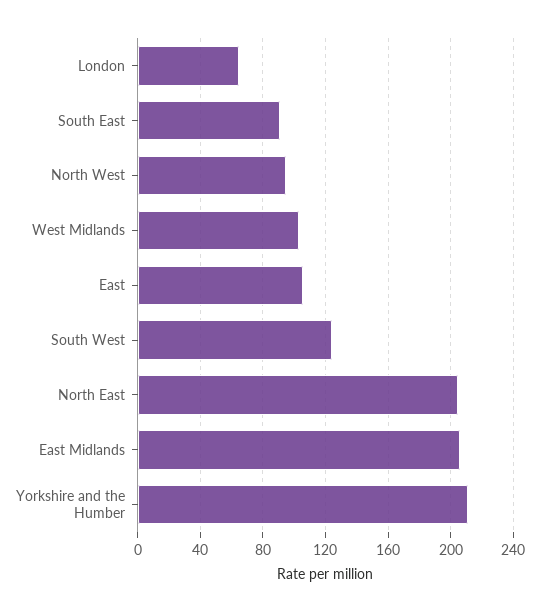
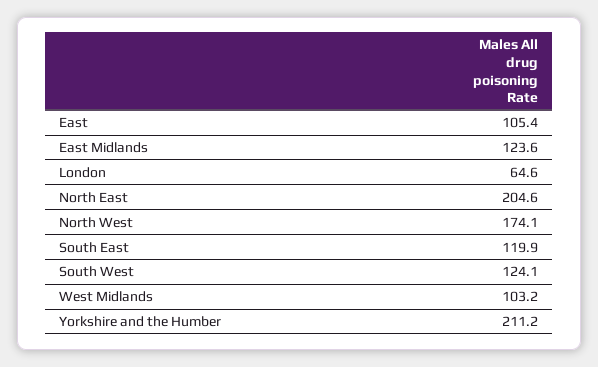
South East: 90 -> 119.9
North West: 95 -> 174.1
East Midlands: 205 -> 123.6

